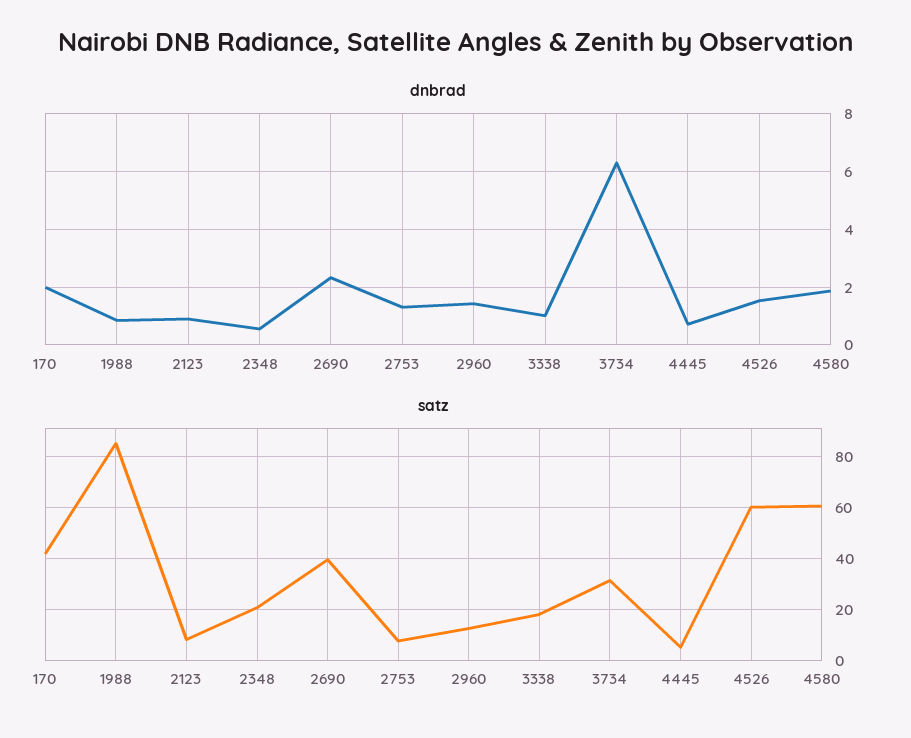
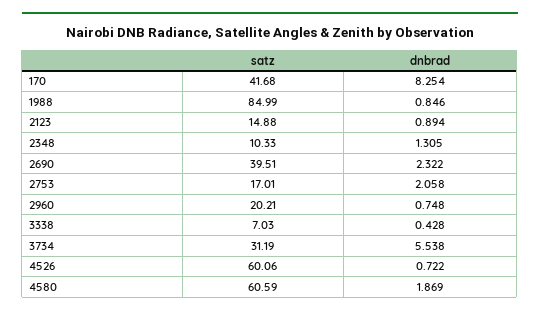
dnbrad, 170: 2 -> 8.254
dnbrad, 2348: 0.5 -> 1.305
dnbrad, 2753: 1.25 -> 2.058
dnbrad, 2960: 1.5 -> 0.748
dnbrad, 3338: 1 -> 0.428
dnbrad, 3734: 6.25 -> 5.538
dnbrad, 4445: 0.75 -> none
dnbrad, 4526: 1.5 -> 0.722
satz, 2123: 7.5 -> 14.88
satz, 2348: 20 -> 10.33
satz, 2753: 7.5 -> 17.01
satz, 2960: 12.5 -> 20.21
satz, 3338: 17.5 -> 7.03
satz, 4445: 5 -> none

